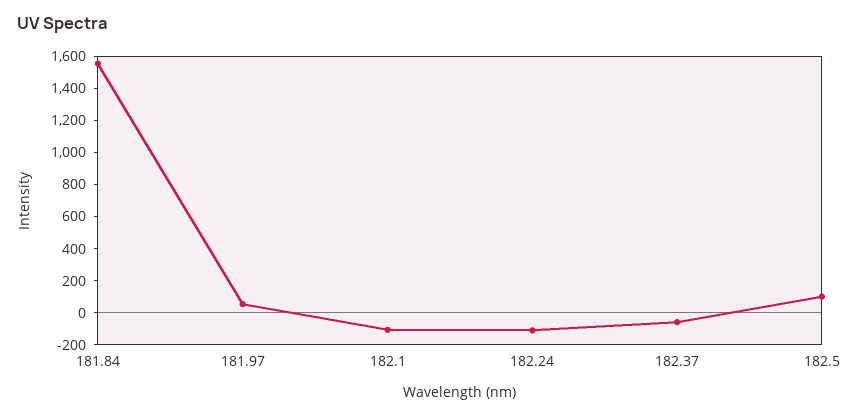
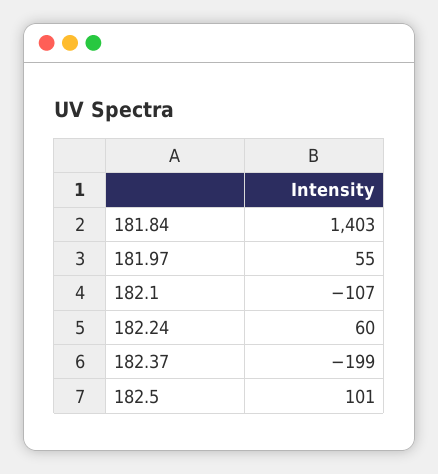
181.84: 1550 -> 1403
182.24: -100 -> 60
182.37: -50 -> -199

